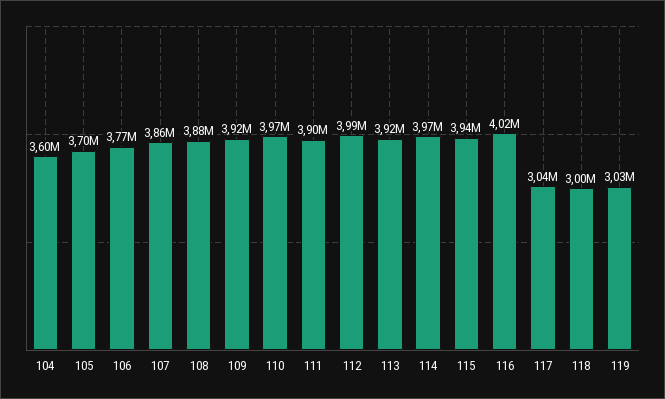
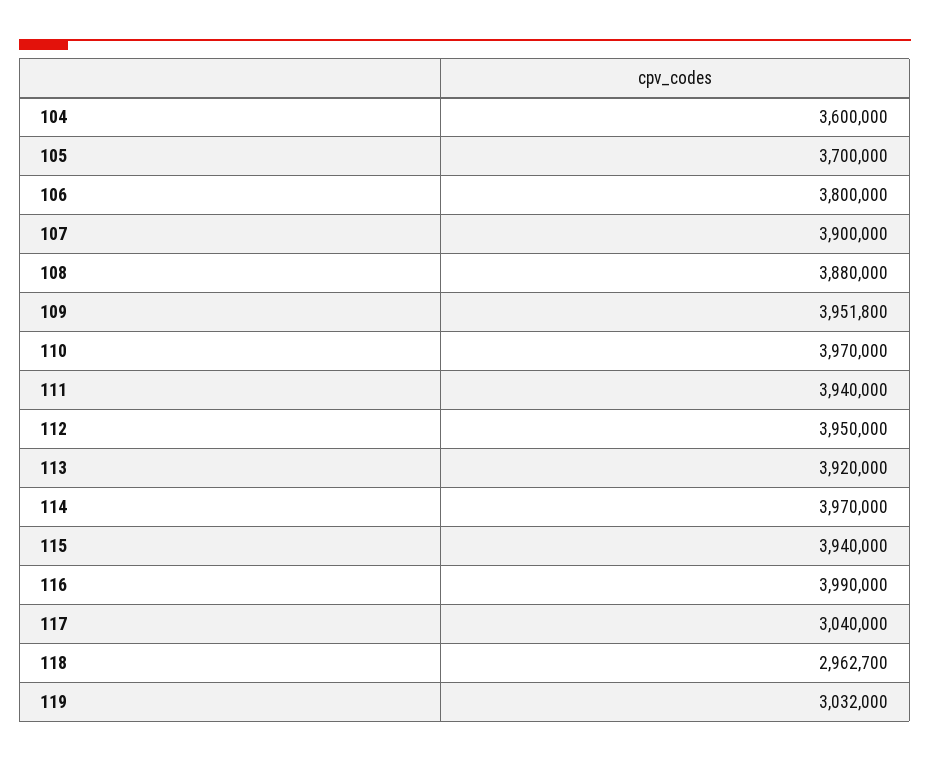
106: 3770000 -> 3800000
107: 3860000 -> 3900000
109: 3920000 -> 3951800
111: 3900000 -> 3940000
112: 3990000 -> 3950000
116: 4020000 -> 3990000
118: 3000000 -> 2962700

